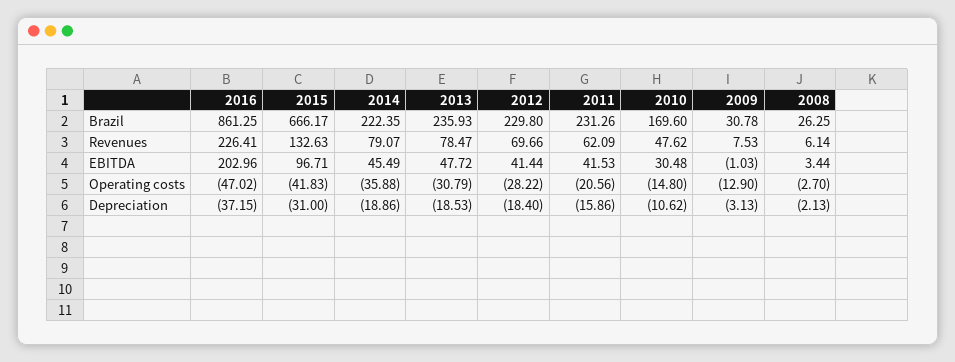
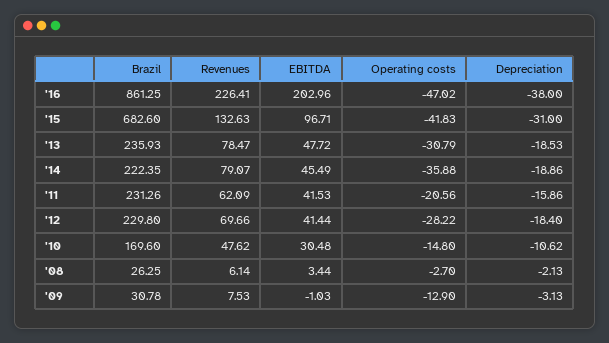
2015, Brazil: 666.17 -> 682.6
2016, Depreciation: -37.15 -> -38

